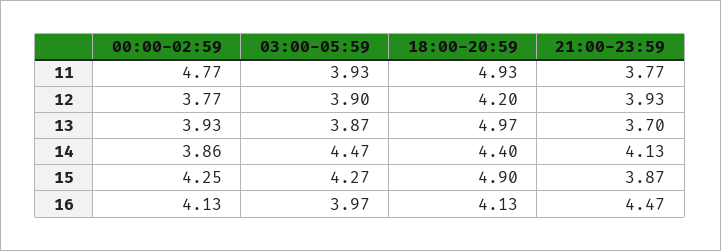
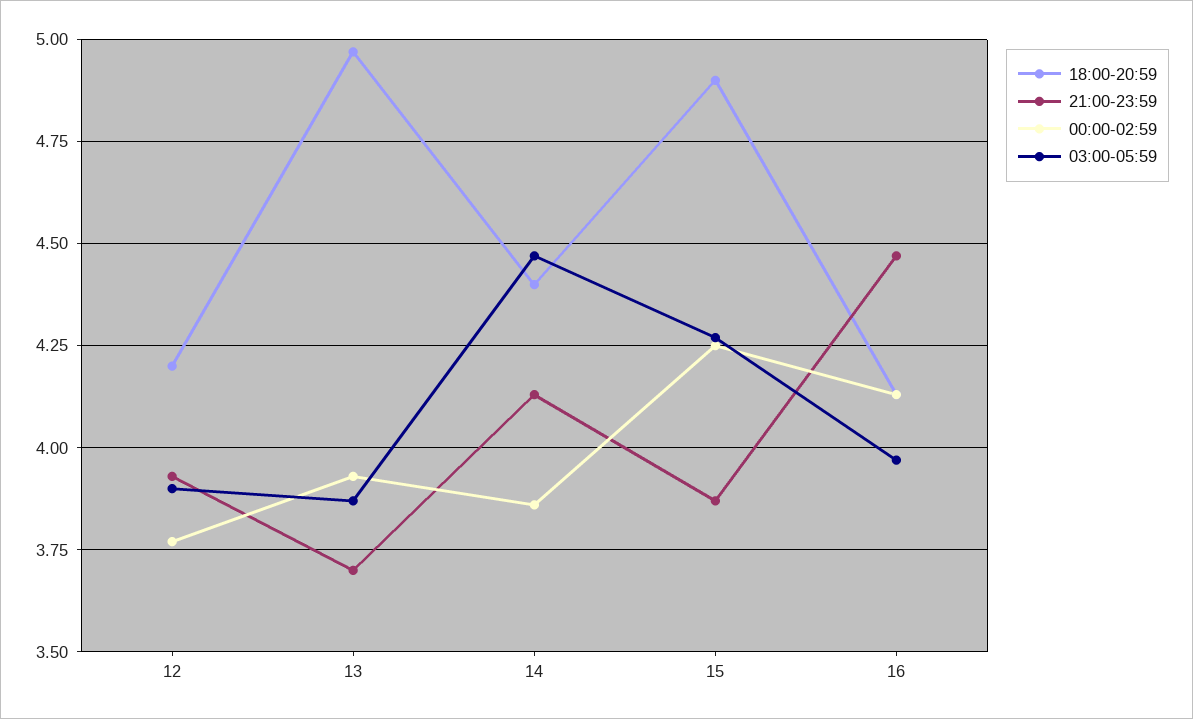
00:00-02:59, 11: 4.77 -> none
03:00-05:59, 11: 3.93 -> none
18:00-20:59, 11: 4.93 -> none
21:00-23:59, 11: 3.77 -> none

